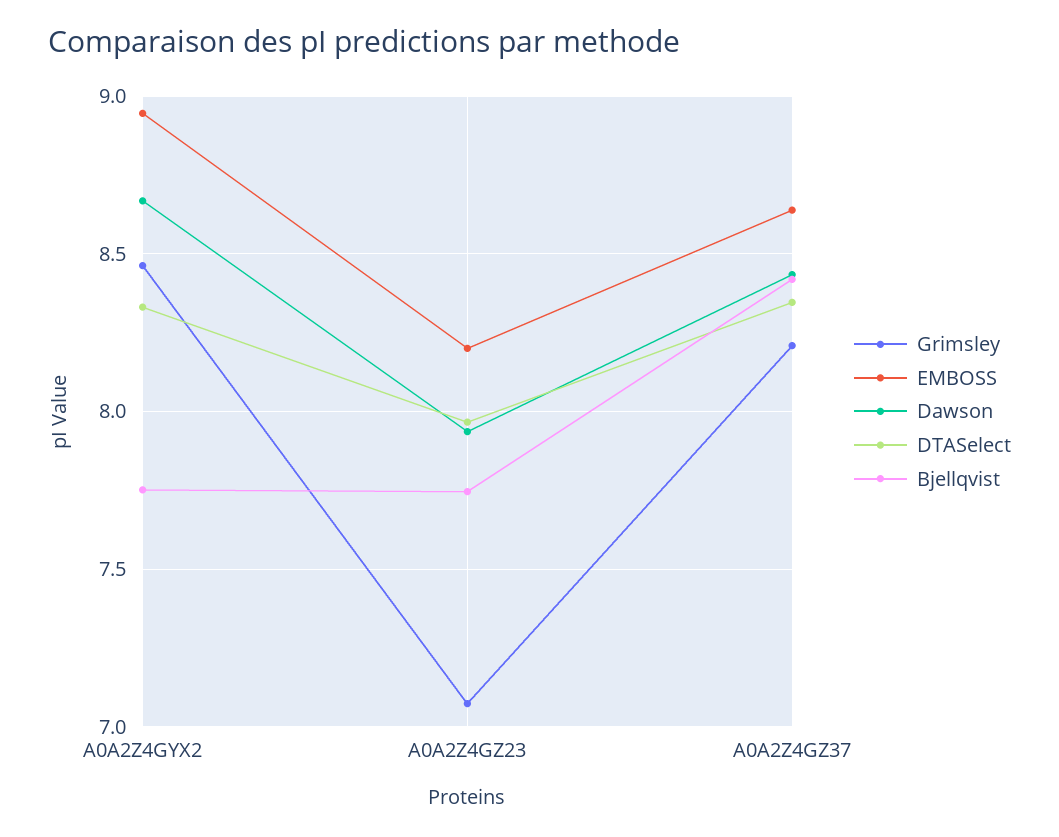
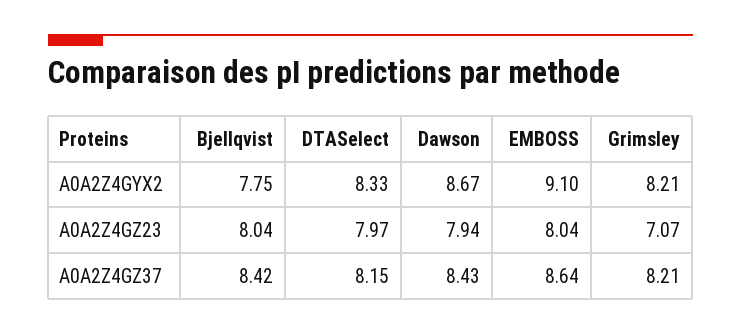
Grimsley, A0A2Z4GYX2: 8.45 -> 8.21
EMBOSS, A0A2Z4GYX2: 8.95 -> 9.1
EMBOSS, A0A2Z4GZ23: 8.2 -> 8.04
Bjellqvist, A0A2Z4GZ23: 7.75 -> 8.04
DTASelect, A0A2Z4GZ37: 8.35 -> 8.15

